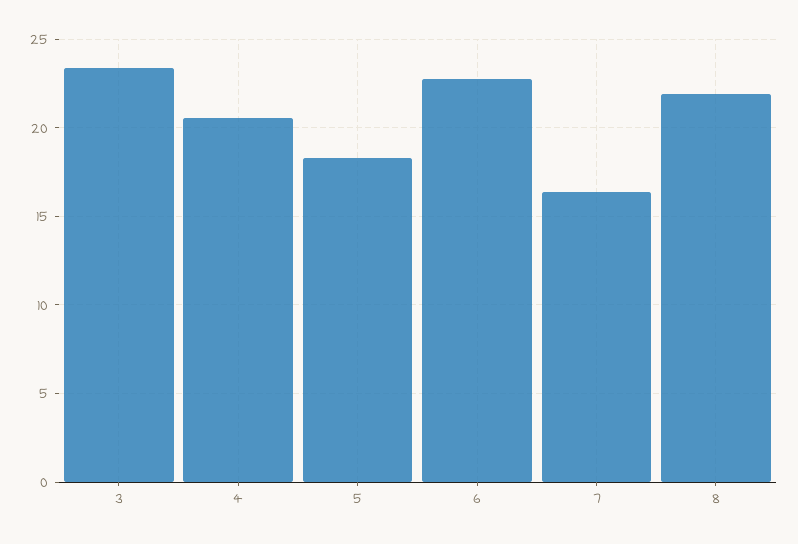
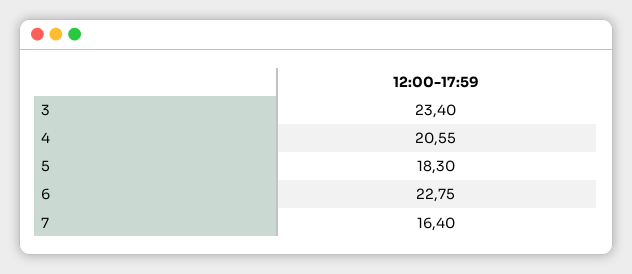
8: 22 -> none

